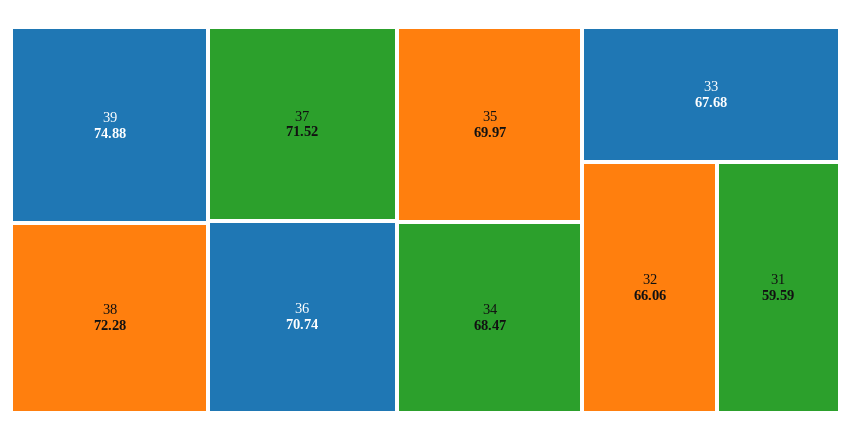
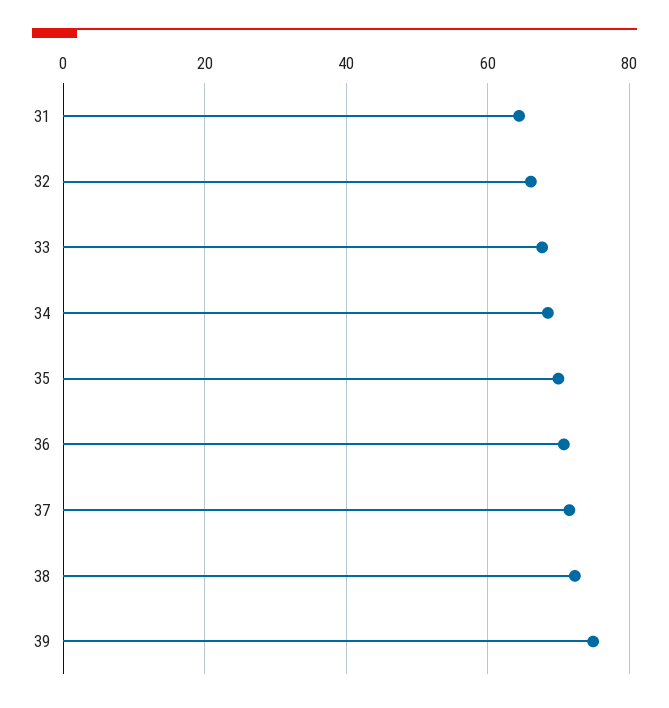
31: 59.59 -> 64

